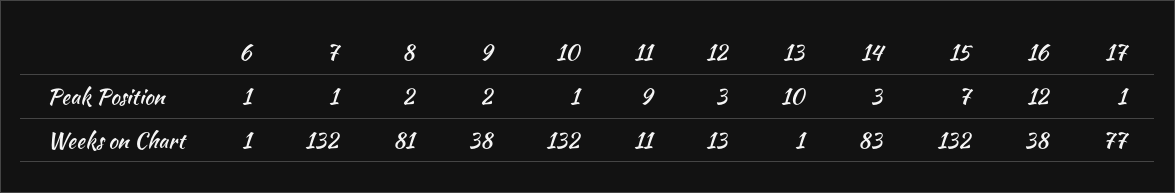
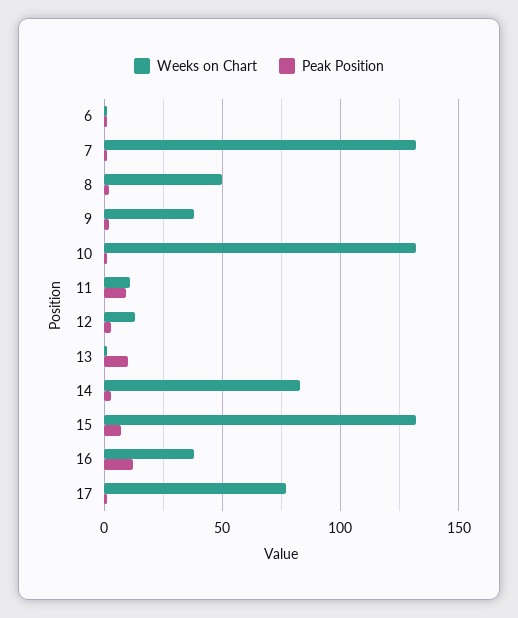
Weeks on Chart, 8: 81 -> 50

